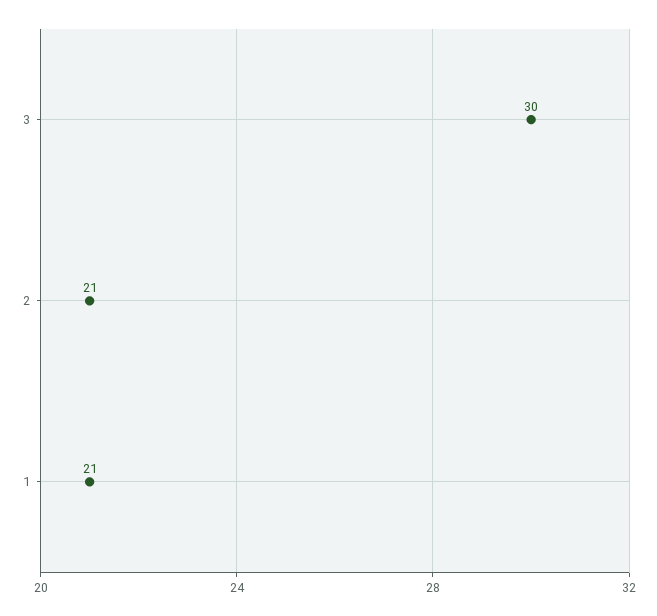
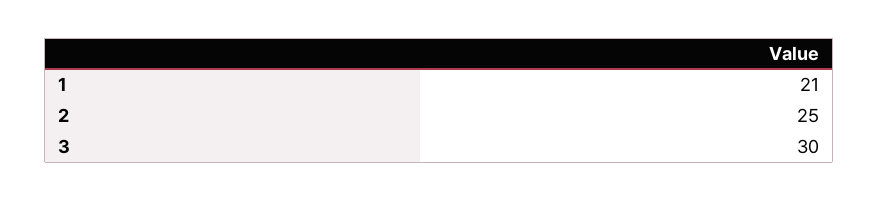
2: 21 -> 25

